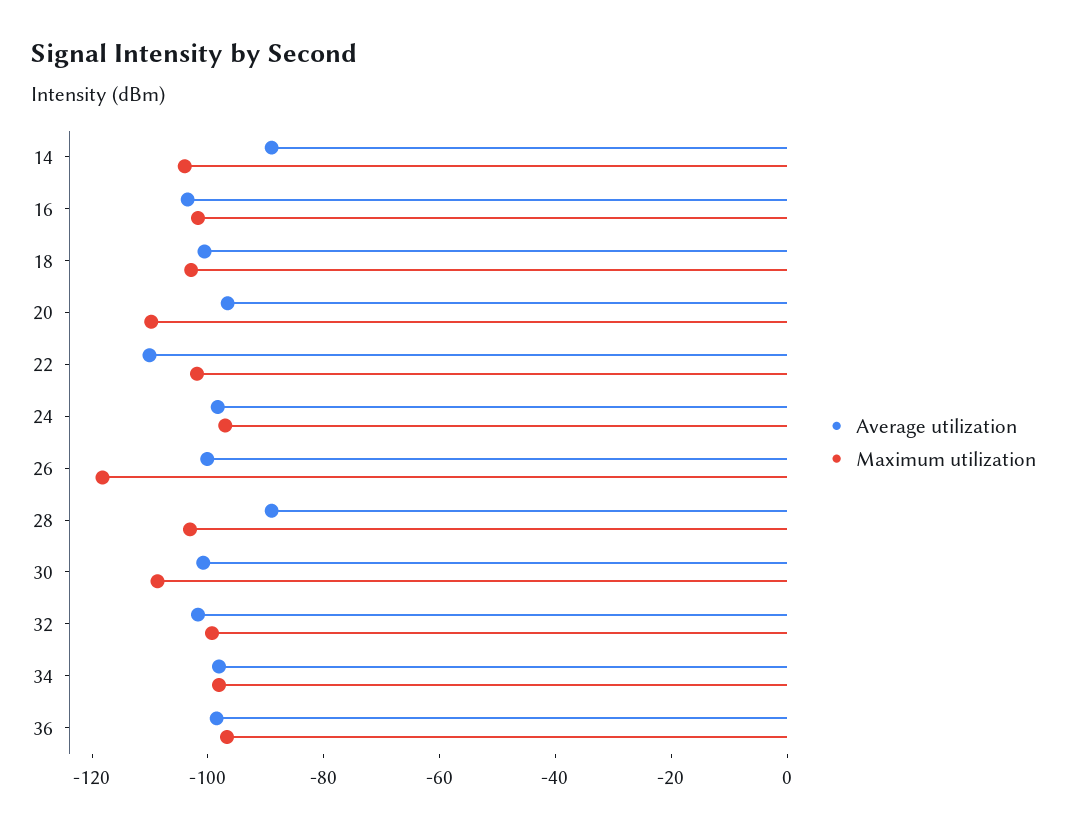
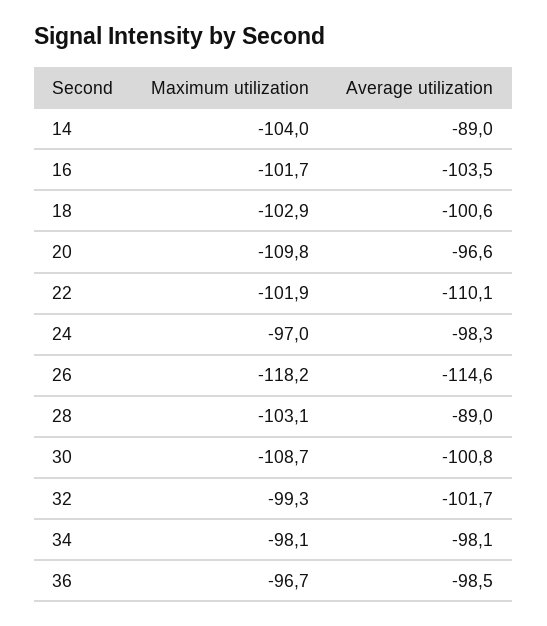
Average utilization, 26: -100 -> -114.6

